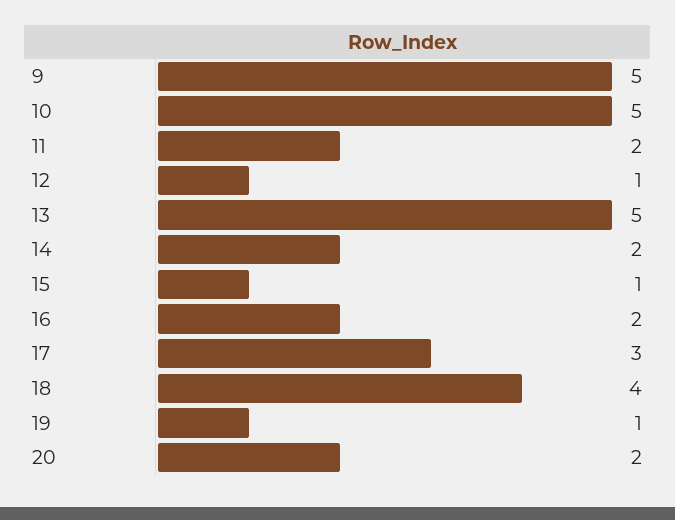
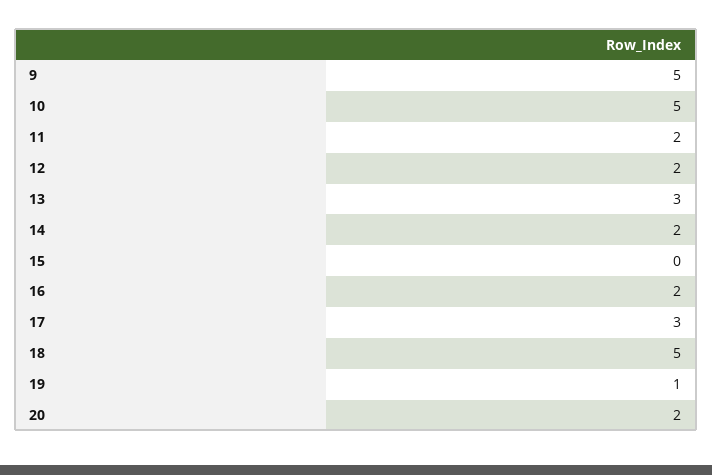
12: 1 -> 2
13: 5 -> 3
15: 1 -> 0
18: 4 -> 5

